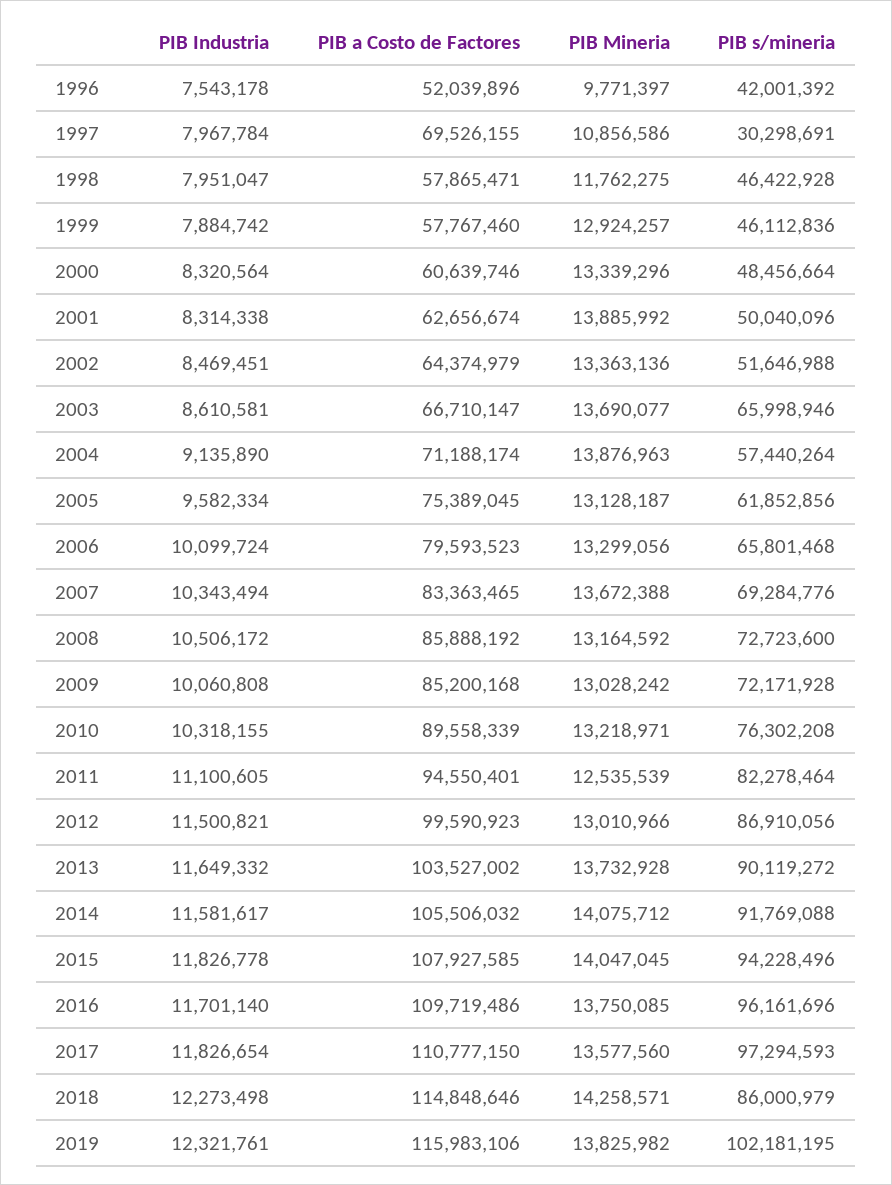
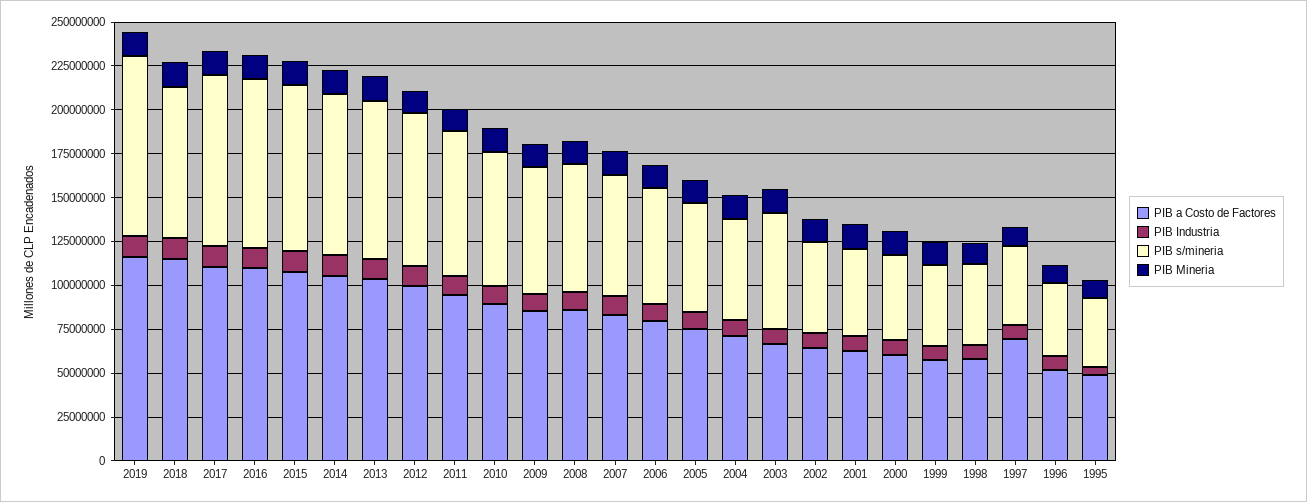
PIB s/mineria, 1997: 30298691 -> 45000000
PIB a Costo de Factores, 1995: none -> 50000000
PIB Industria, 1995: none -> 5000000
PIB s/mineria, 1995: none -> 40000000
PIB Mineria, 1995: none -> 10000000

